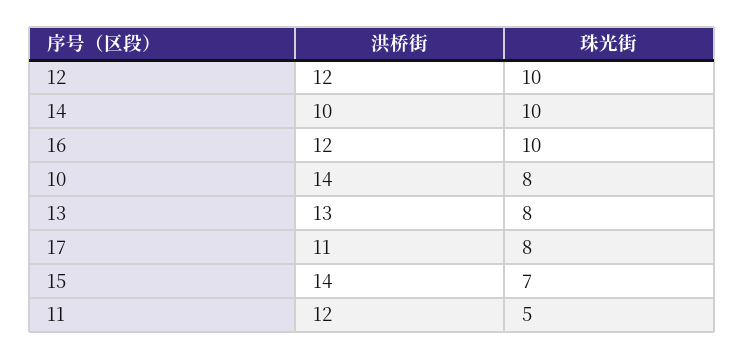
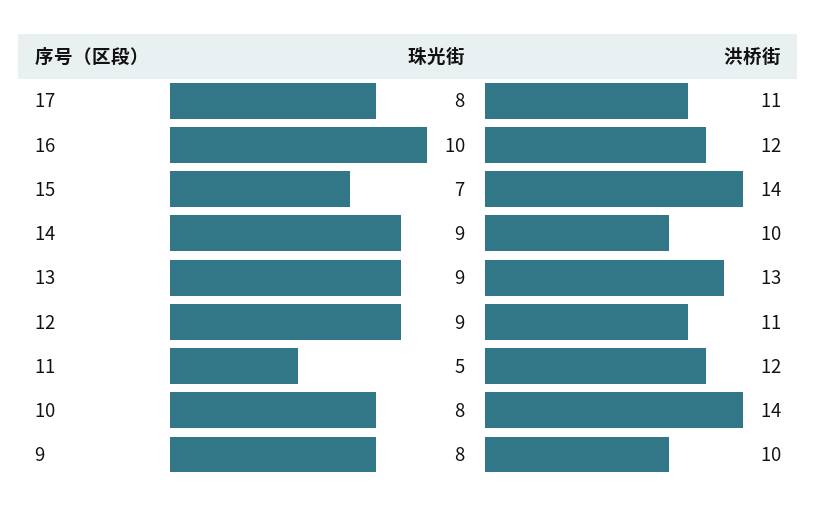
洪桥街, 12: 12 -> 11
珠光街, 12: 10 -> 9
珠光街, 14: 10 -> 9
珠光街, 13: 8 -> 9
珠光街, 9: none -> 8
洪桥街, 9: none -> 10

